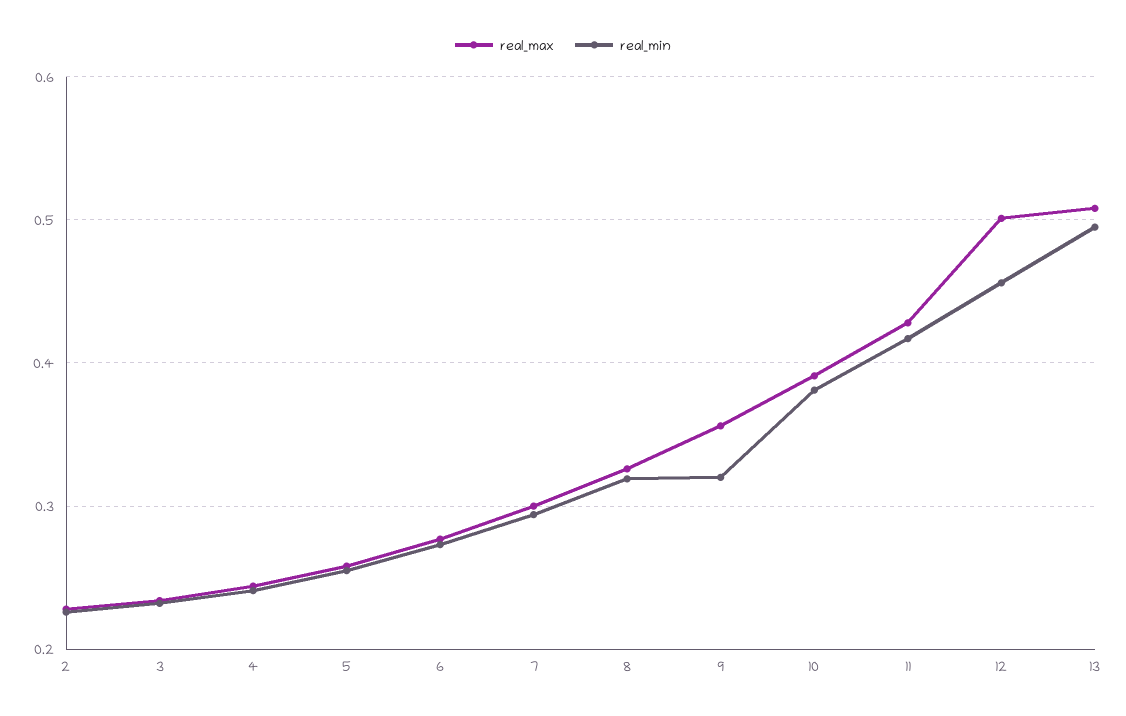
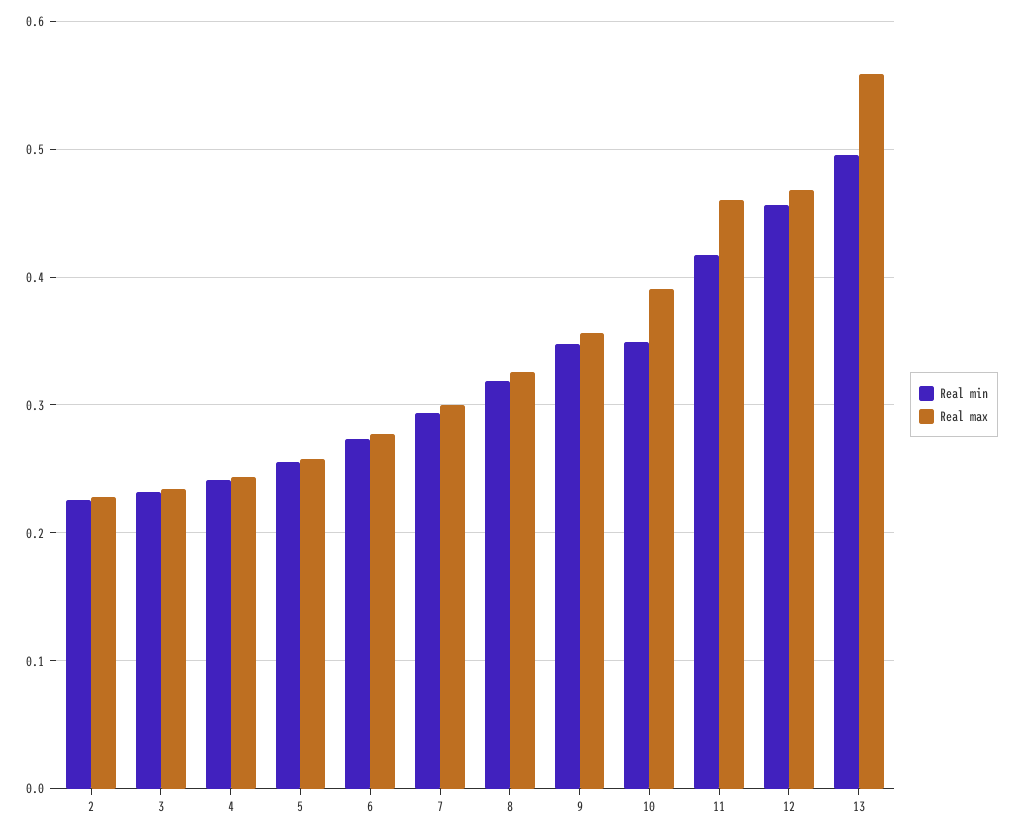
real_min, 9: 0.32 -> 0.35
real_min, 10: 0.38 -> 0.35
real_max, 11: 0.43 -> 0.46
real_max, 12: 0.5 -> 0.47
real_max, 13: 0.51 -> 0.56

